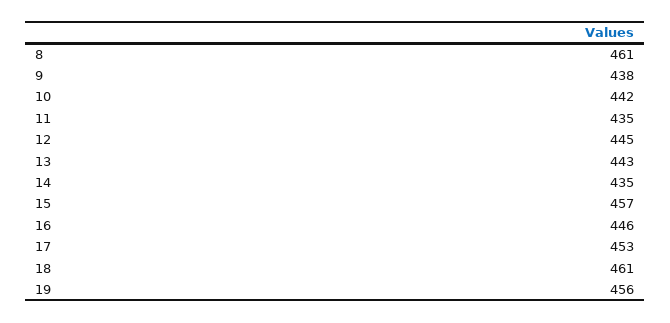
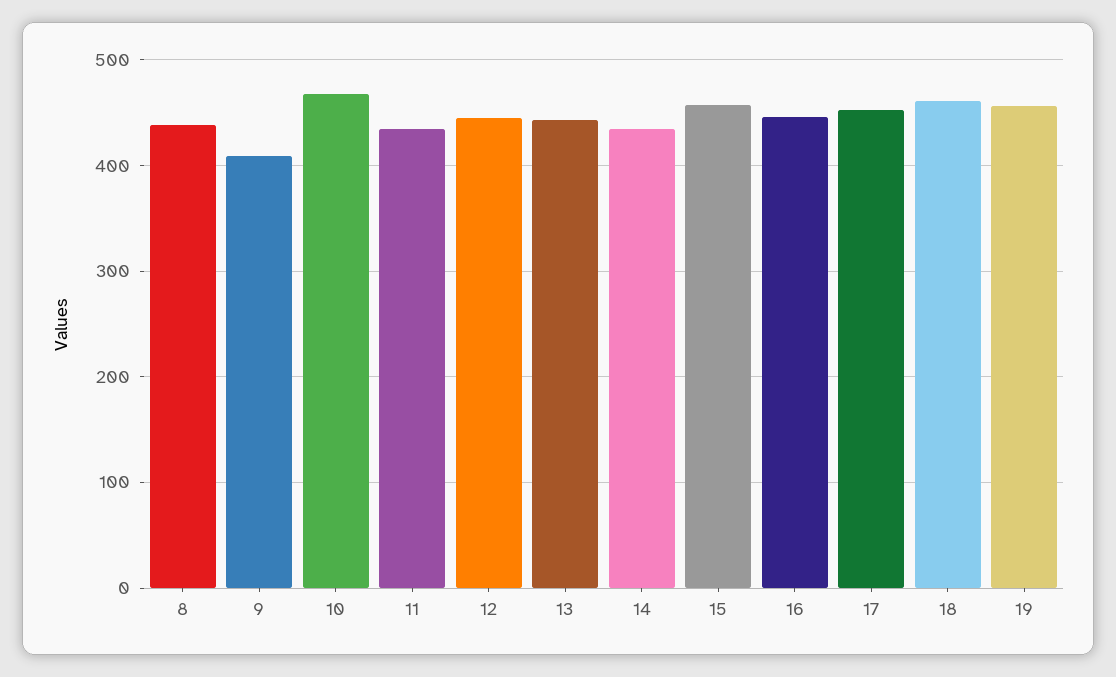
8: 461 -> 440
9: 438 -> 410
10: 442 -> 470

